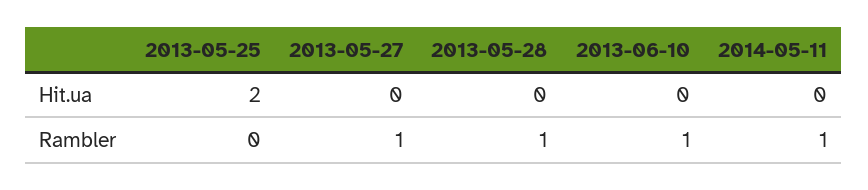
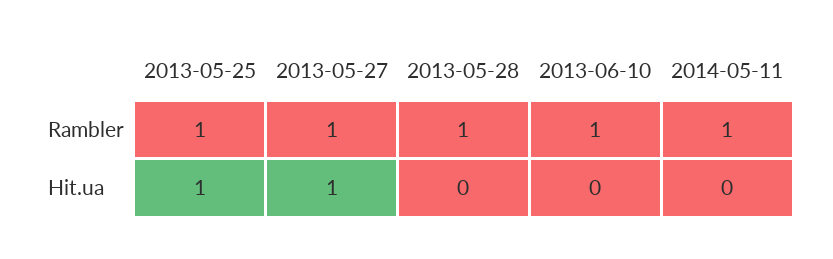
2013-05-25, Hit.ua: 2 -> 1
2013-05-27, Hit.ua: 0 -> 1
2013-05-25, Rambler: 0 -> 1

